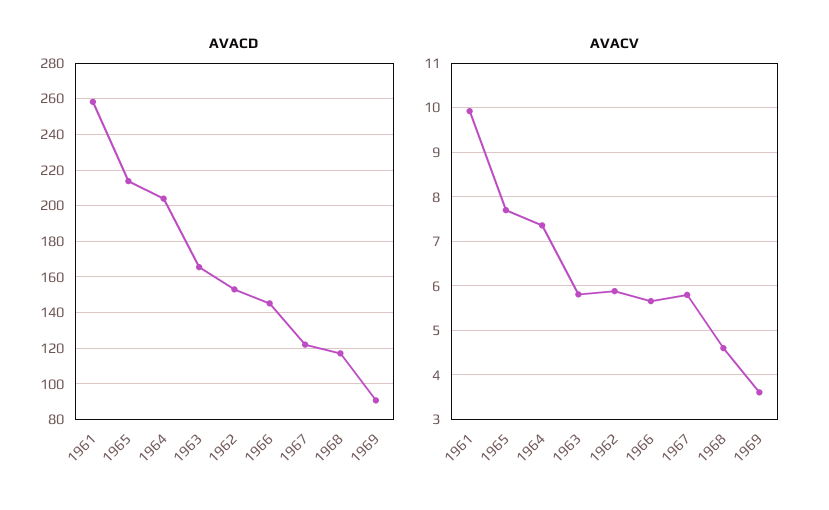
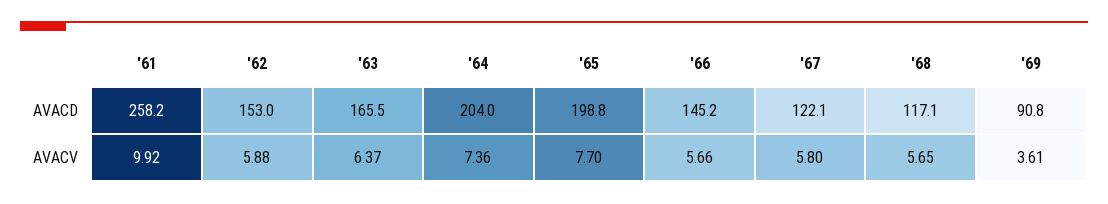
AVACD, 1965: 215 -> 198.8
AVACV, 1963: 5.8 -> 6.37
AVACV, 1968: 4.6 -> 5.65

